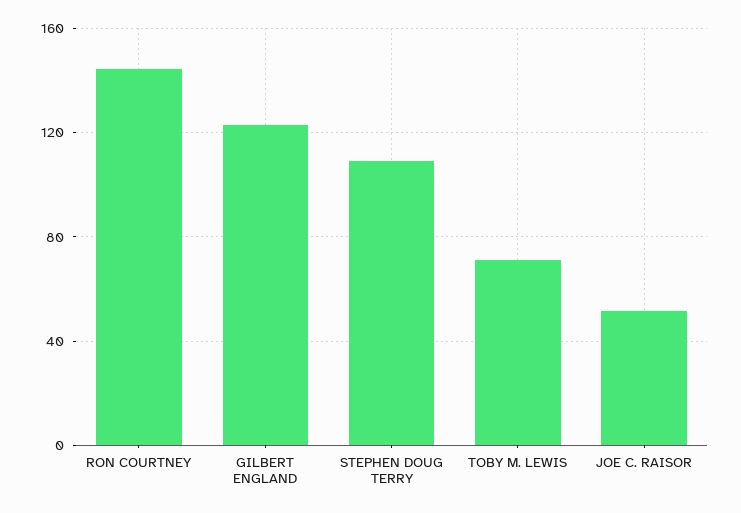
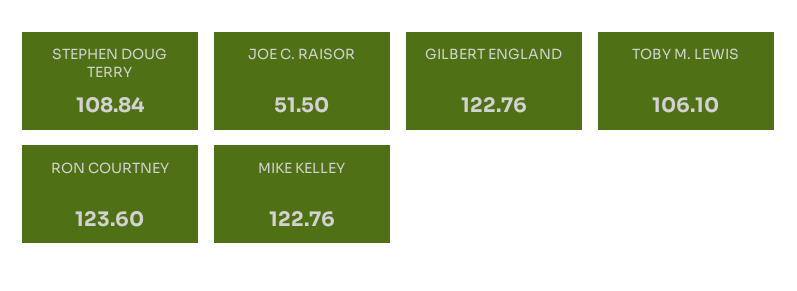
RON COURTNEY: 145 -> 123.6
TOBY M. LEWIS: 70 -> 106.1
MIKE KELLEY: none -> 122.76

